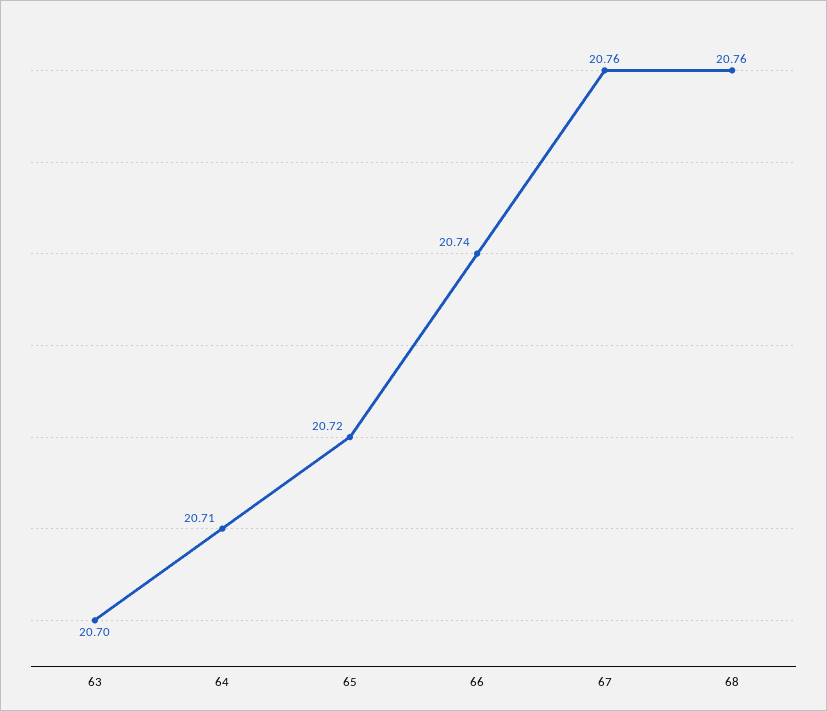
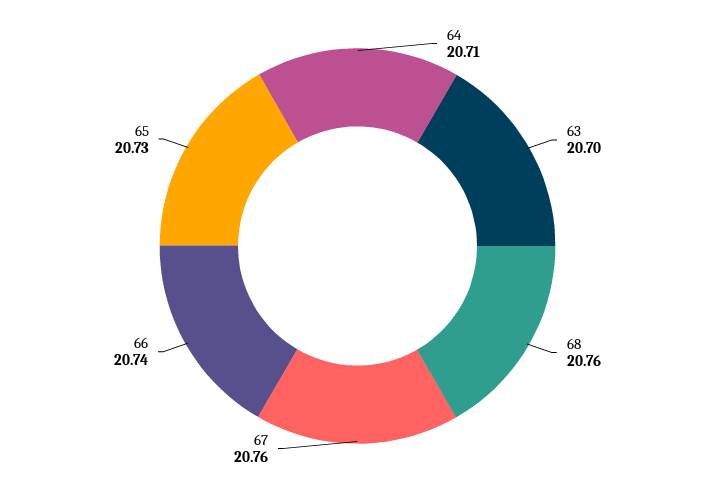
65: 20.72 -> 20.73

